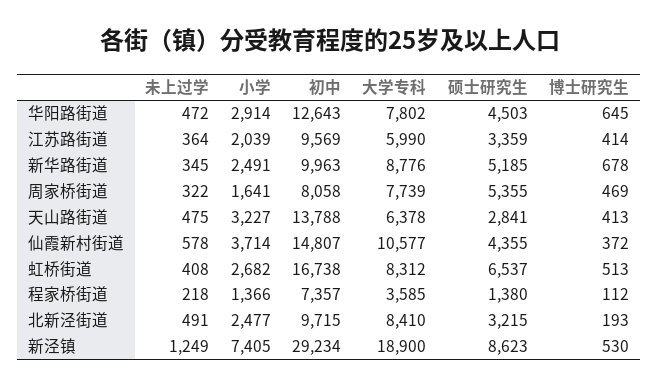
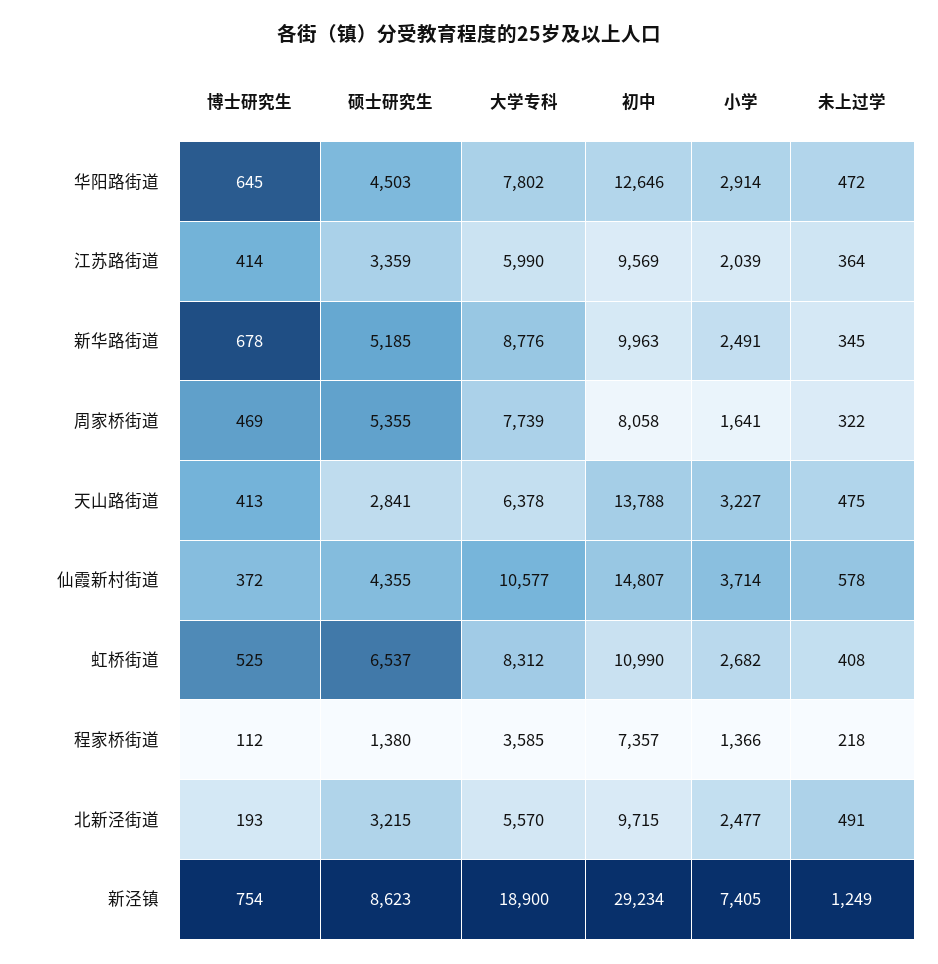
初中, 华阳路街道: 12643 -> 12646
初中, 虹桥街道: 16738 -> 10990
博士研究生, 虹桥街道: 513 -> 525
大学专科, 北新泾街道: 8410 -> 5570
博士研究生, 新泾镇: 530 -> 754

